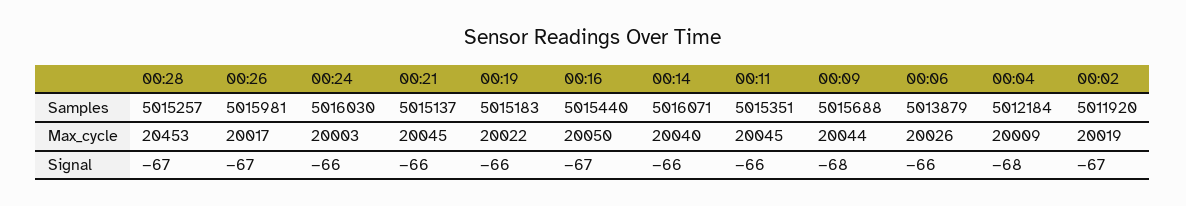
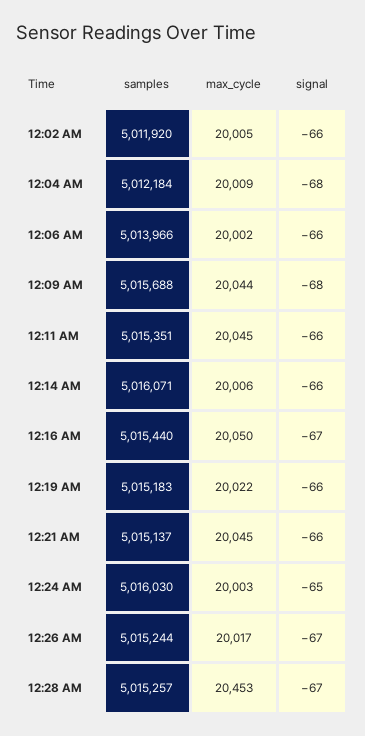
00:26, Samples: 5015981 -> 5015244
00:06, Samples: 5013879 -> 5013966
00:14, Max_cycle: 20040 -> 20006
00:06, Max_cycle: 20026 -> 20002
00:02, Max_cycle: 20019 -> 20005
00:24, Signal: -66 -> -65
00:02, Signal: -67 -> -66

